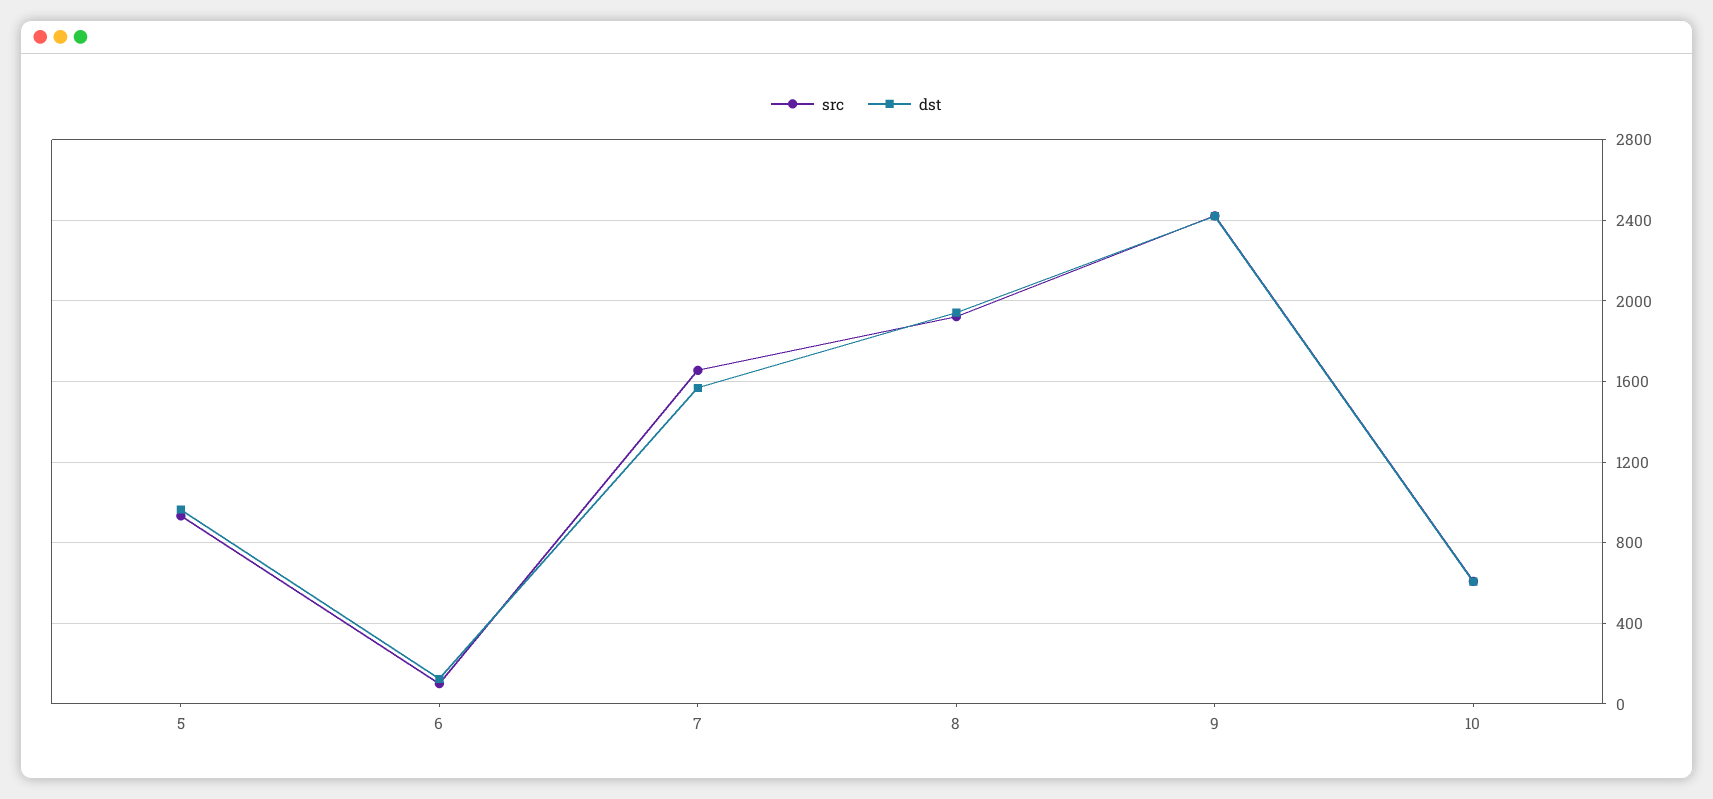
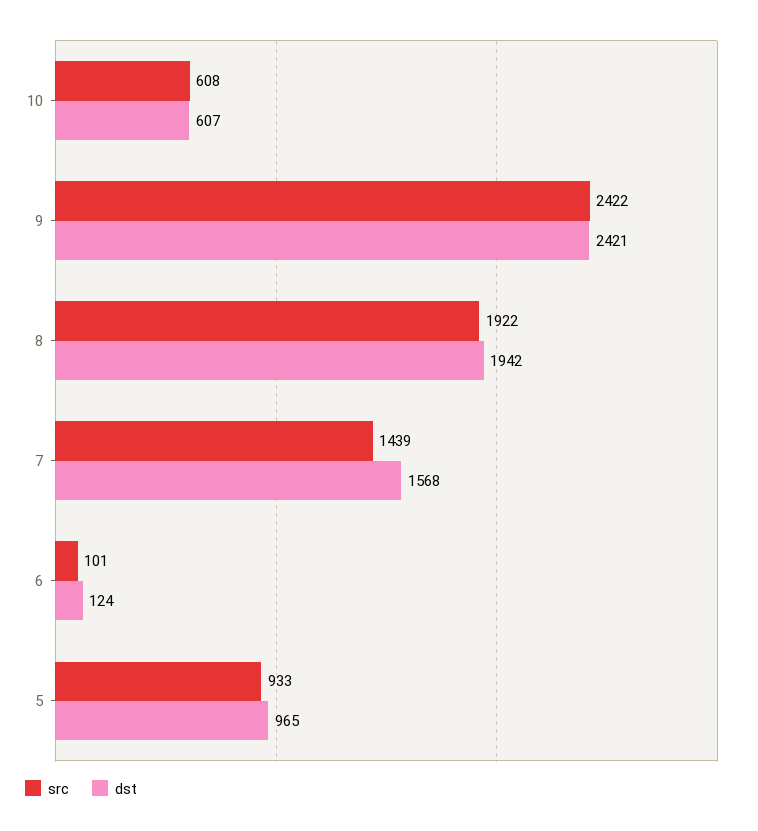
src, 7: 1650 -> 1439

